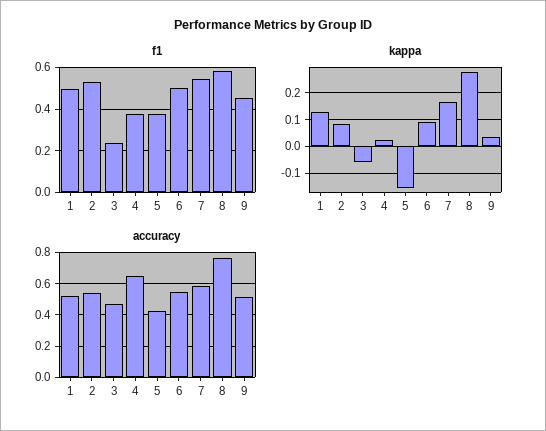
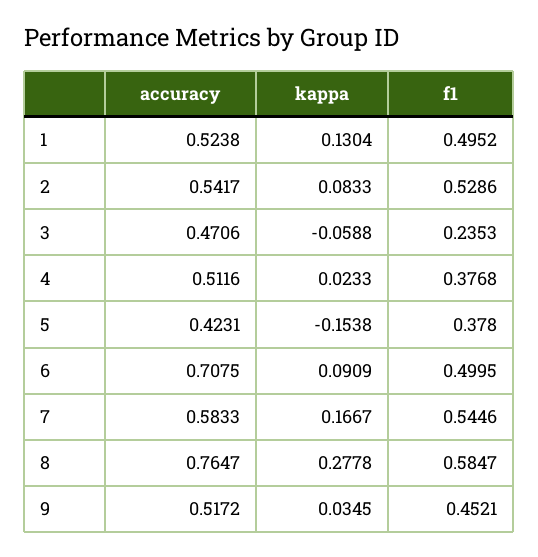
accuracy, 4: 0.65 -> 0.5116
accuracy, 6: 0.55 -> 0.7075

